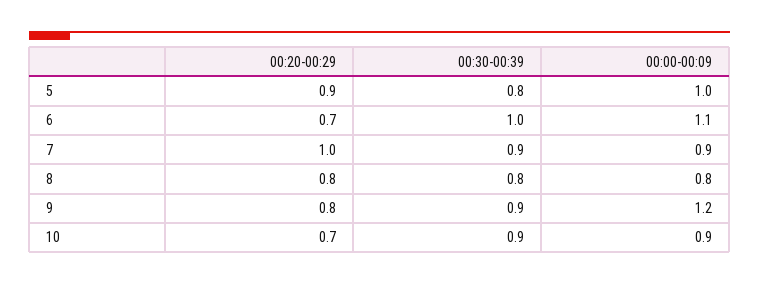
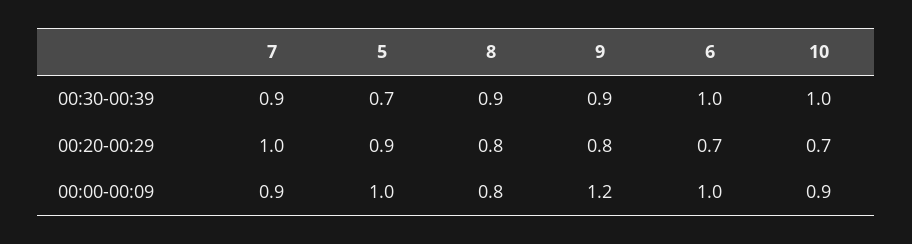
00:30-00:39, 5: 0.8 -> 0.7
00:00-00:09, 6: 1.1 -> 1
00:30-00:39, 8: 0.8 -> 0.9
00:30-00:39, 10: 0.9 -> 1

